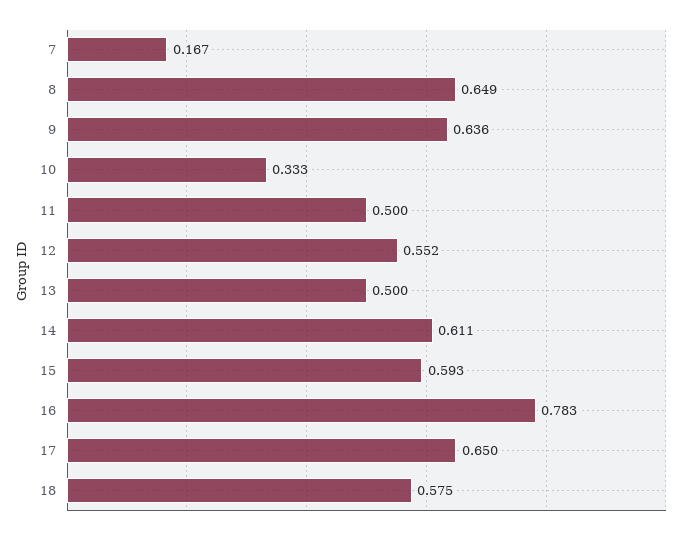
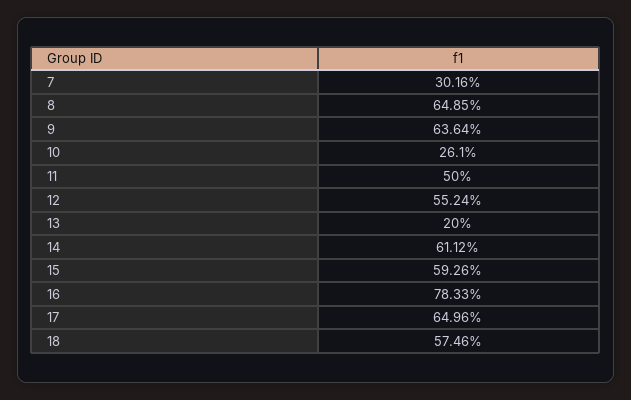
7: 0.167 -> 0.3016
10: 0.333 -> 0.261
13: 0.5 -> 0.2

